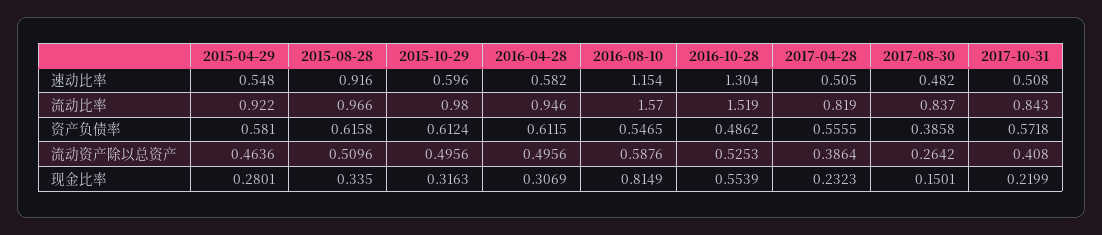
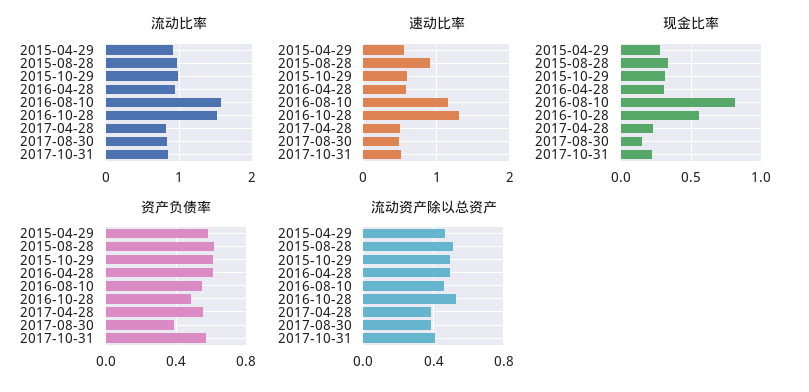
流动资产除以总资产, 2016-08-10: 0.5876 -> 0.45
流动资产除以总资产, 2017-08-30: 0.2642 -> 0.4

